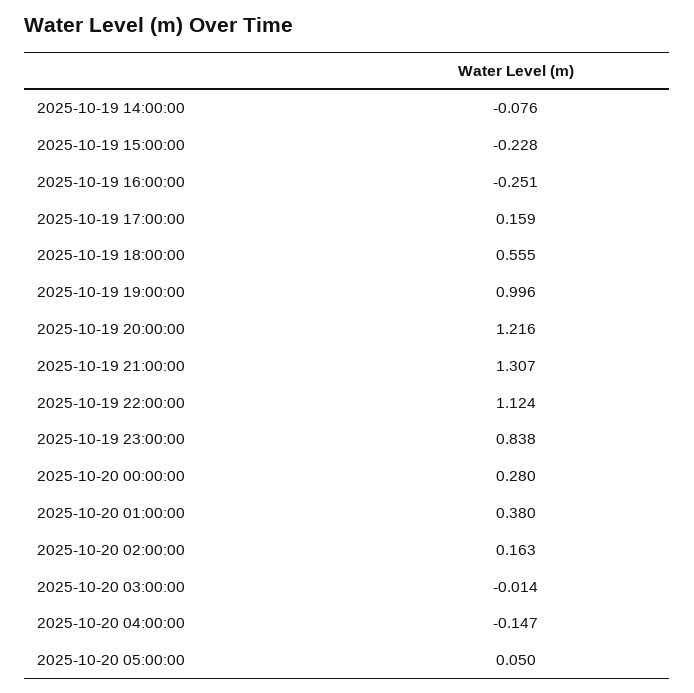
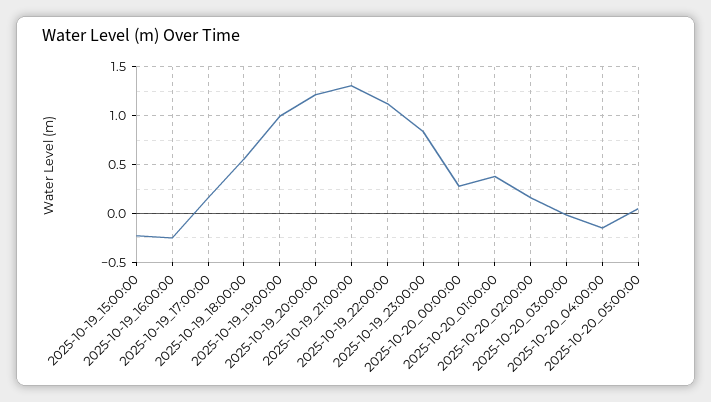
2025-10-19 14:00:00: -0.076 -> none

